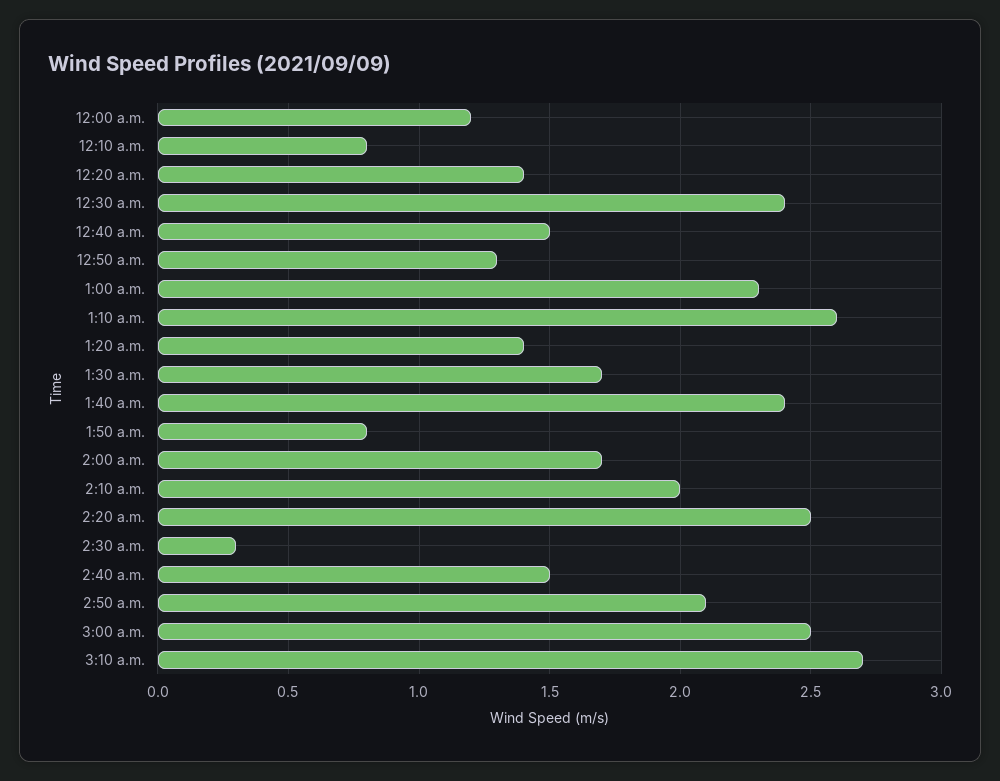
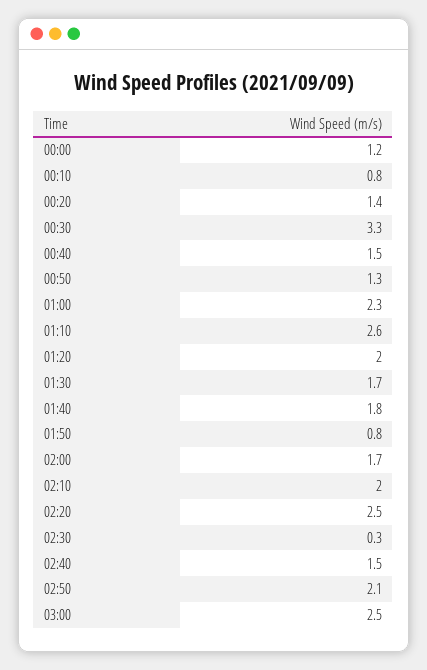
12:30 a.m.: 2.4 -> 3.3
1:20 a.m.: 1.4 -> 2
1:40 a.m.: 2.4 -> 1.8
3:10 a.m.: 2.7 -> none

